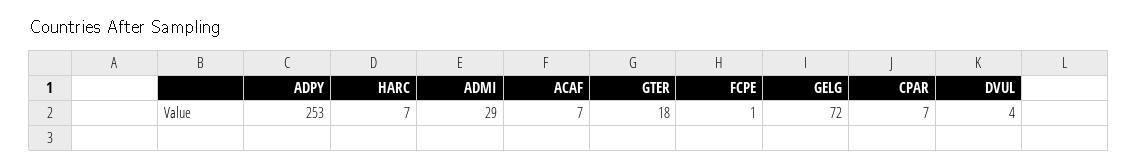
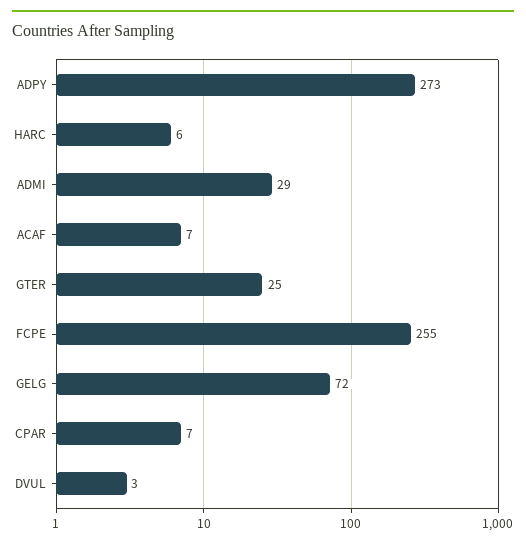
ADPY: 253 -> 273
HARC: 7 -> 6
GTER: 18 -> 25
FCPE: 1 -> 255
DVUL: 4 -> 3

